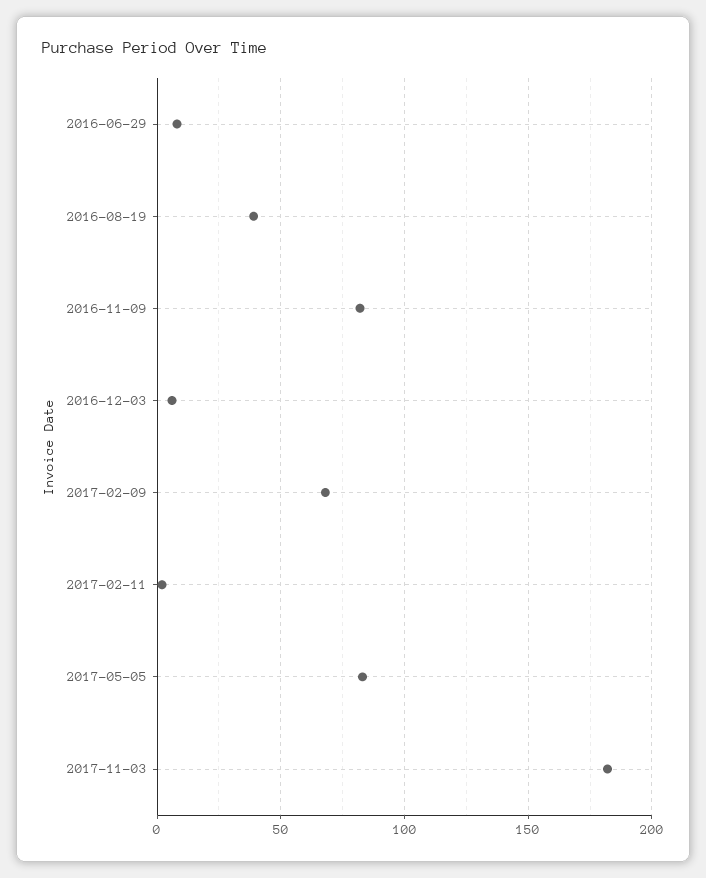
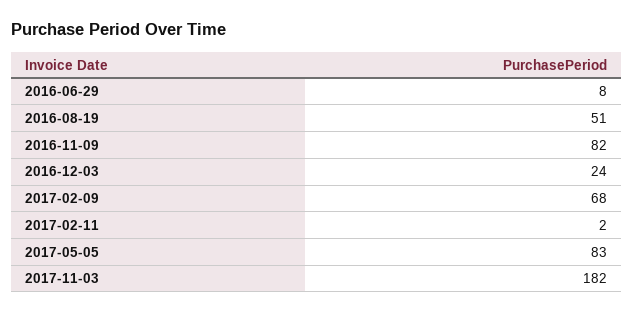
2016-08-19: 40 -> 51
2016-12-03: 5 -> 24

